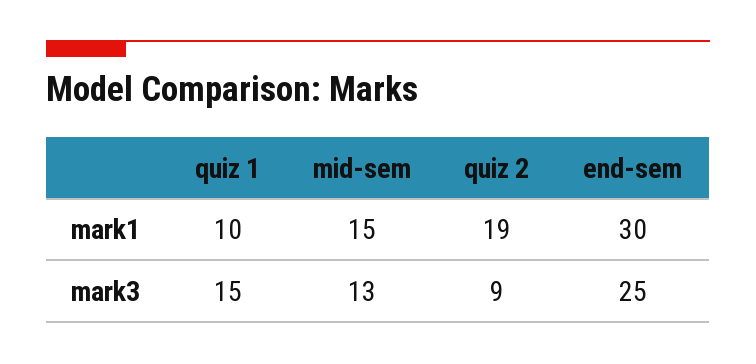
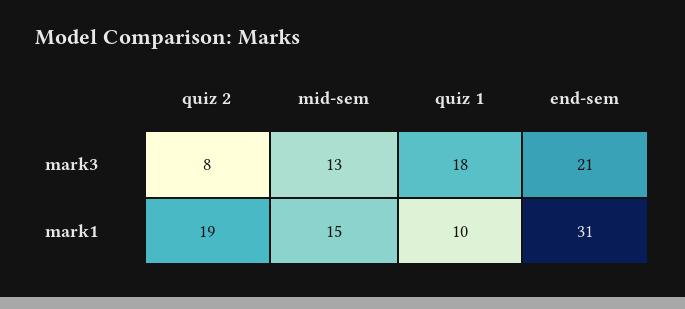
end-sem, mark1: 30 -> 31
quiz 1, mark3: 15 -> 18
quiz 2, mark3: 9 -> 8
end-sem, mark3: 25 -> 21

